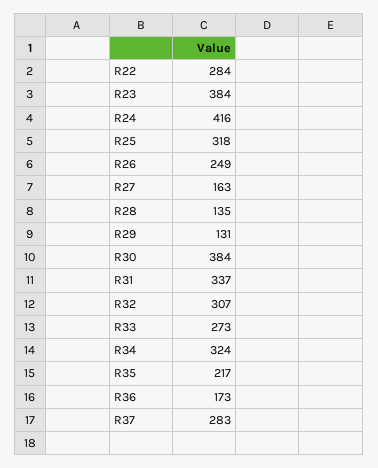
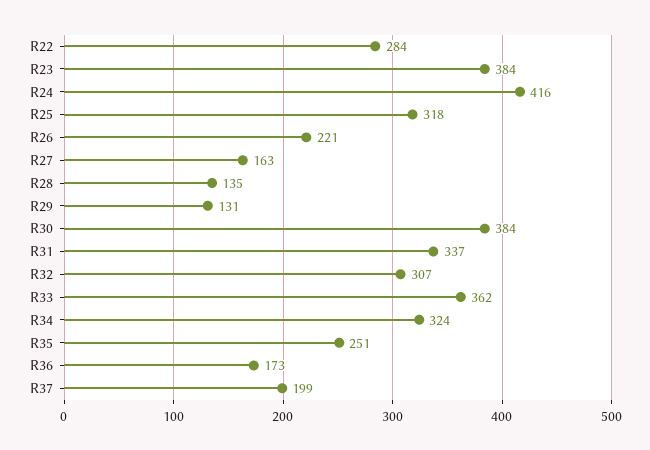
R26: 249 -> 221
R33: 273 -> 362
R35: 217 -> 251
R37: 283 -> 199

